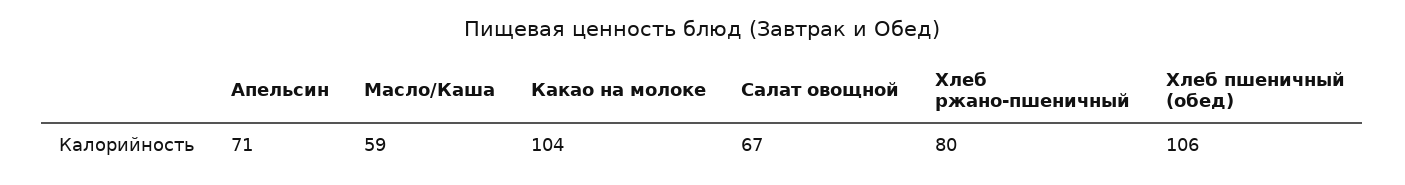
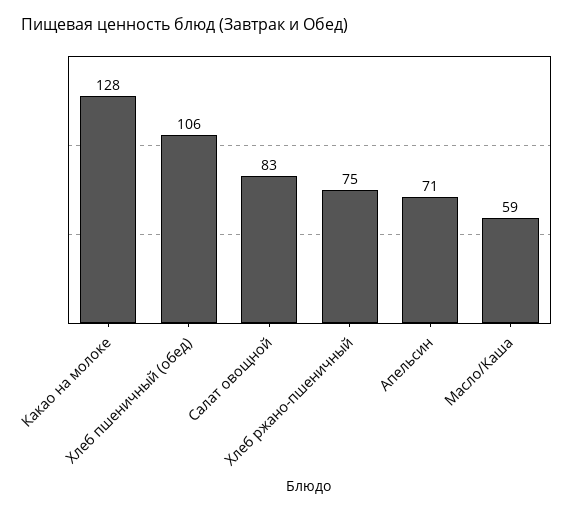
Какао на молоке: 104 -> 128
Салат овощной: 67 -> 83
Хлеб ржано-пшеничный: 80 -> 75

